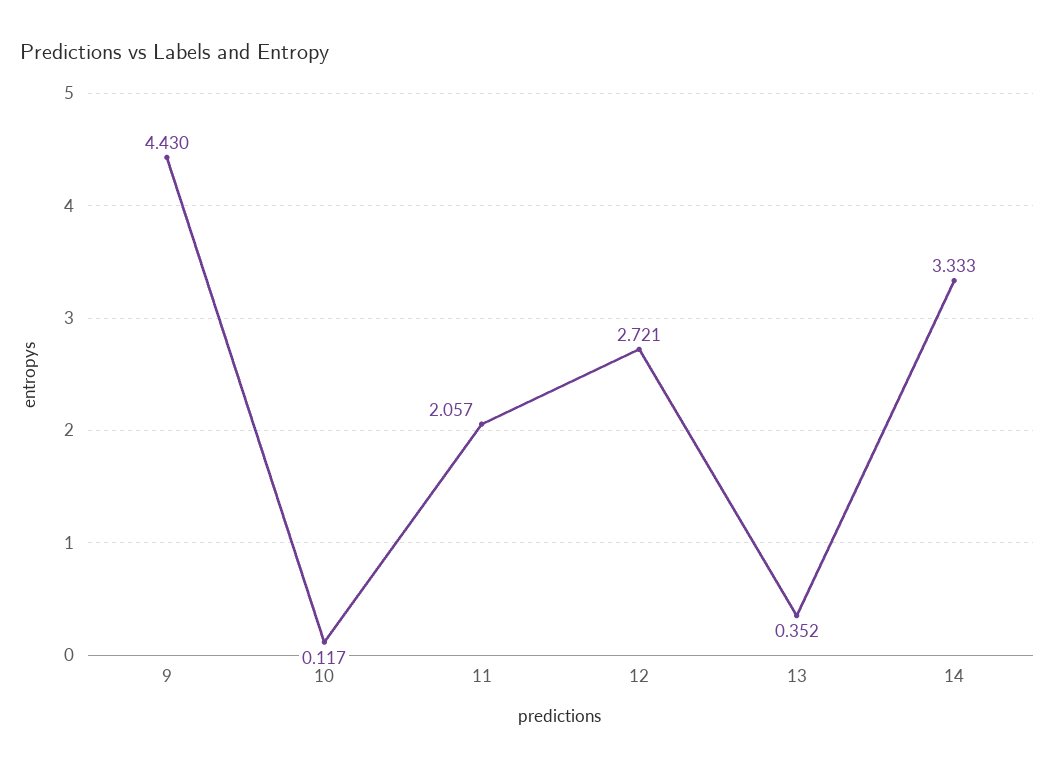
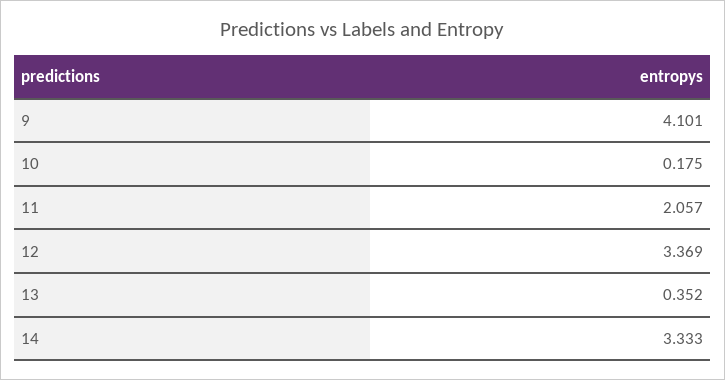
9: 4.43 -> 4.101
10: 0.117 -> 0.175
12: 2.721 -> 3.369

